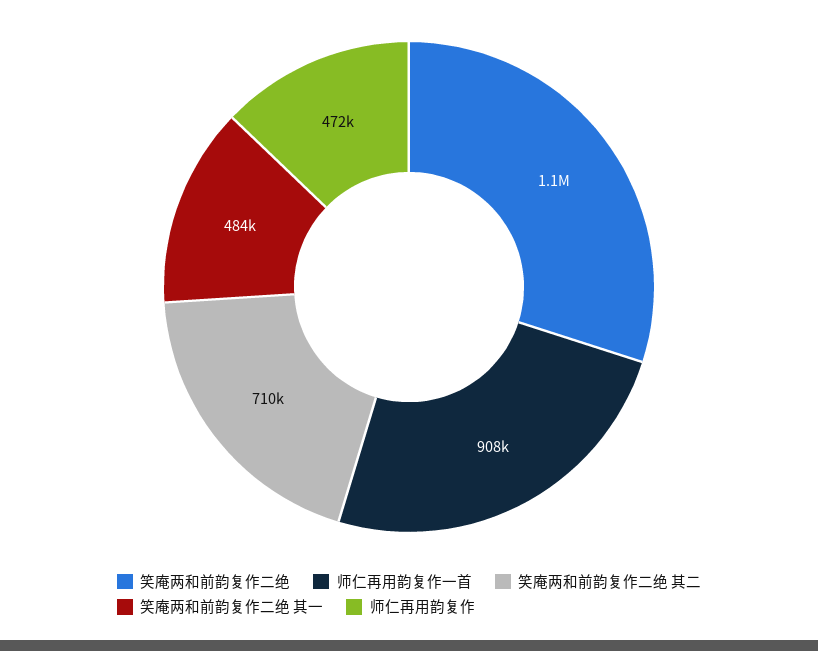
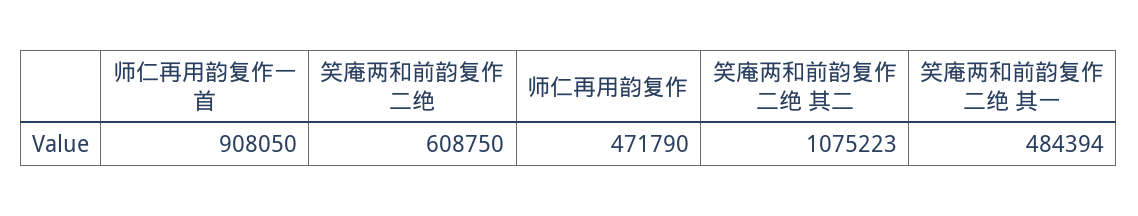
笑庵两和前韵复作二绝: 1100000 -> 608750
笑庵两和前韵复作二绝 其二: 710000 -> 1075223

